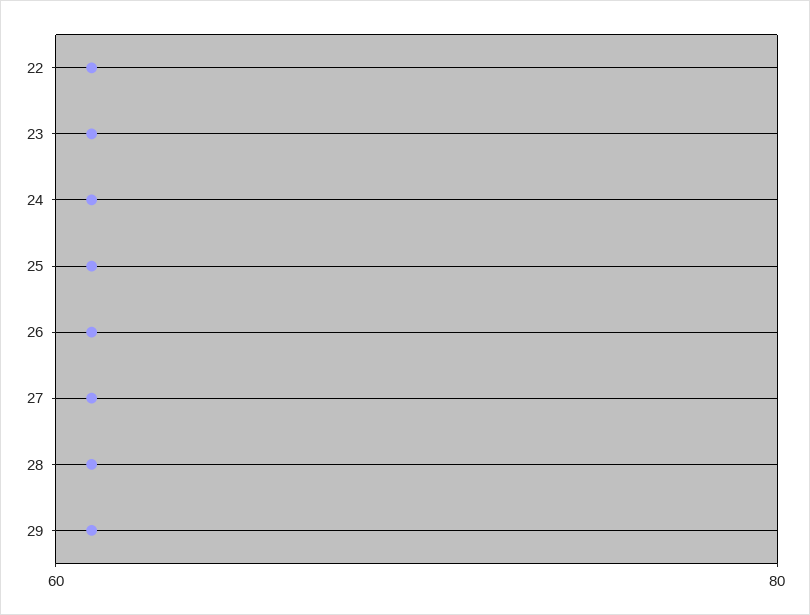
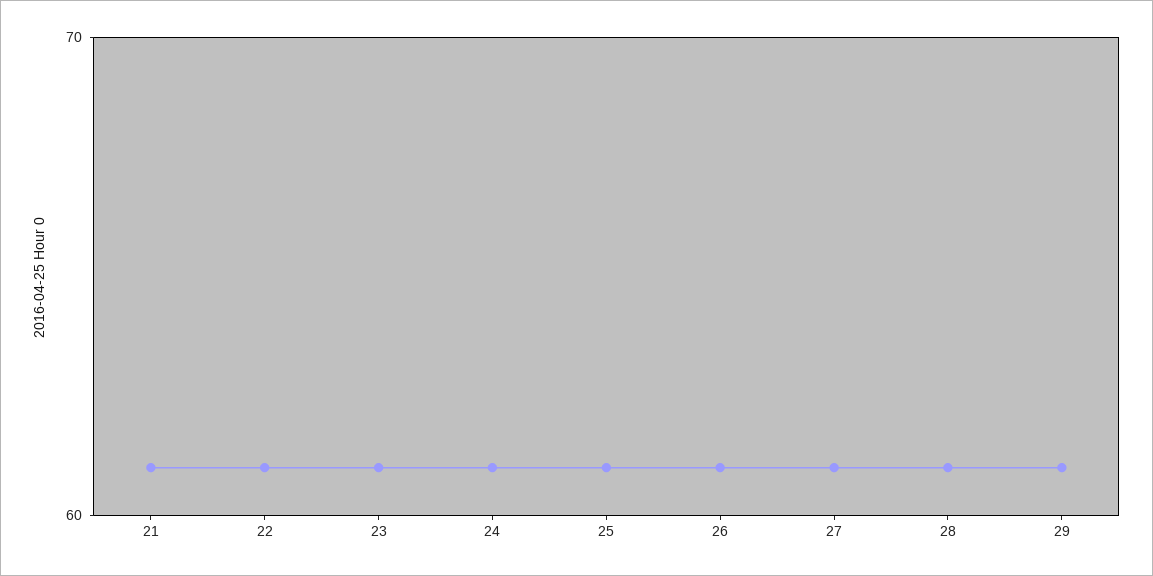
21: none -> 61

